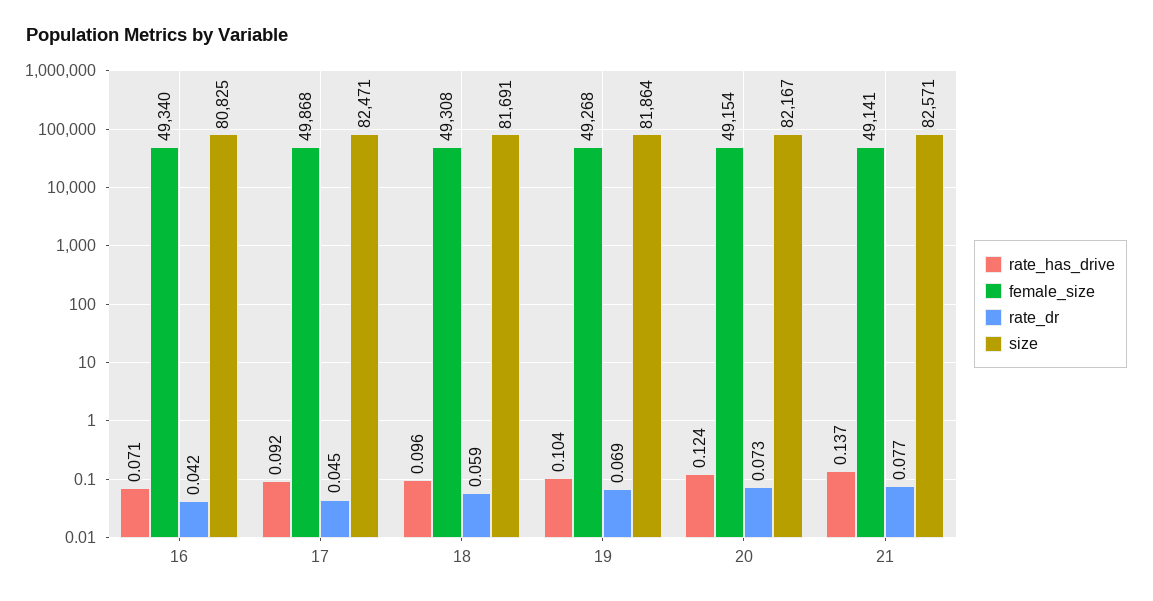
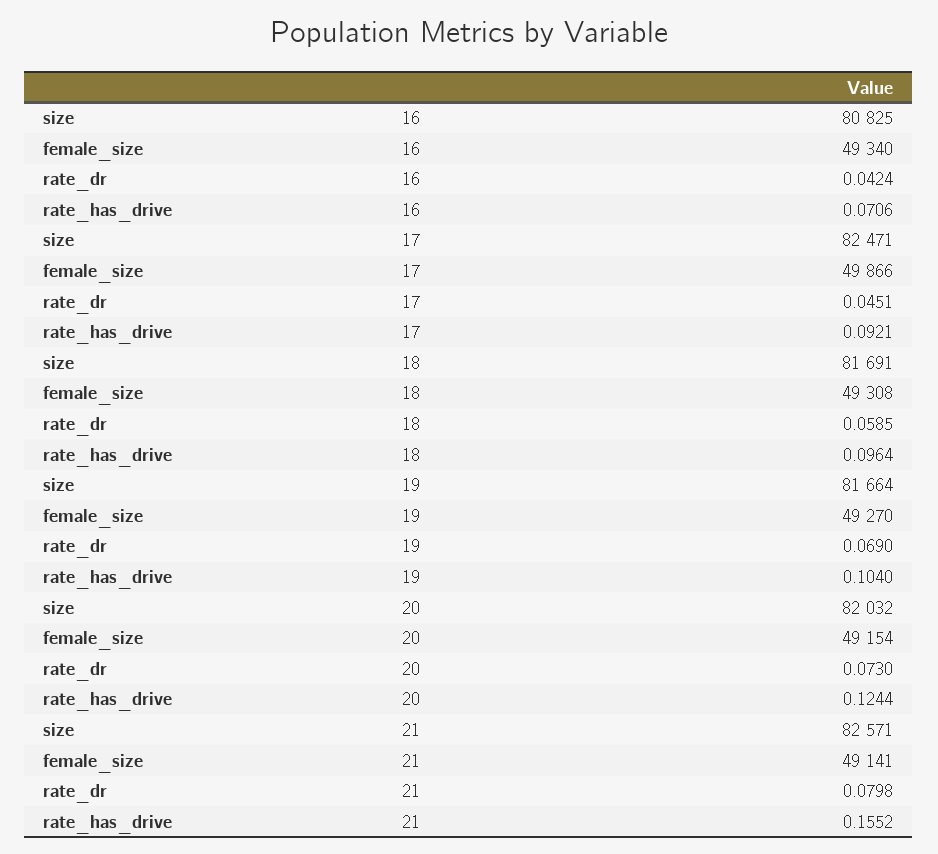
female_size, 17: 49868 -> 49866
female_size, 19: 49268 -> 49270
size, 19: 81864 -> 81664
size, 20: 82167 -> 82032
rate_has_drive, 21: 0.137 -> 0.1552
rate_dr, 21: 0.077 -> 0.0798

